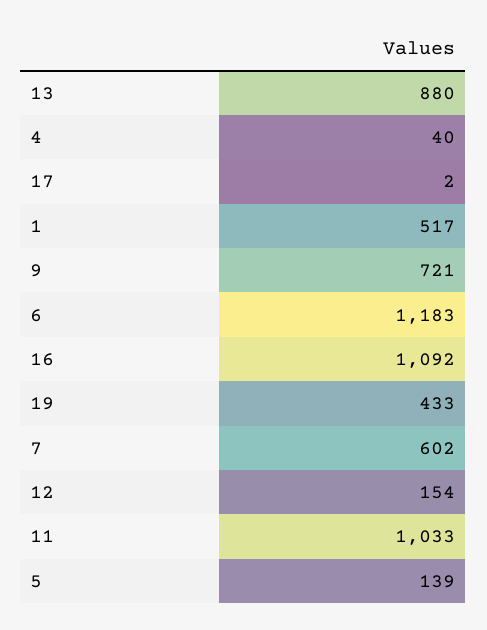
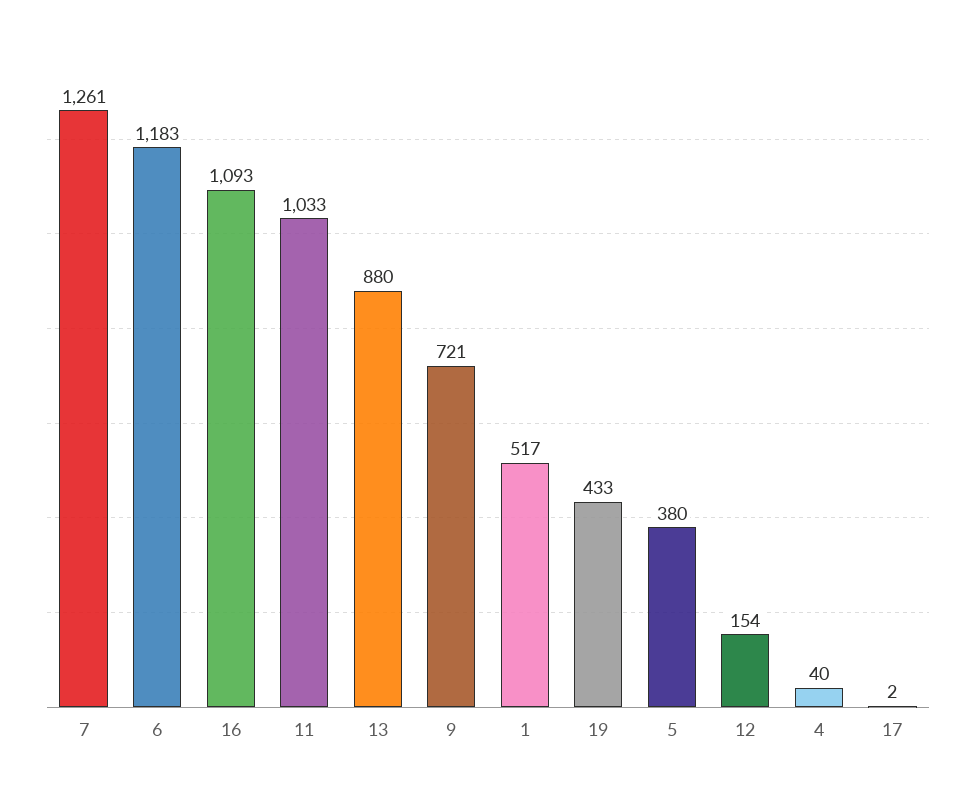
16: 1092 -> 1093
7: 602 -> 1261
5: 139 -> 380

